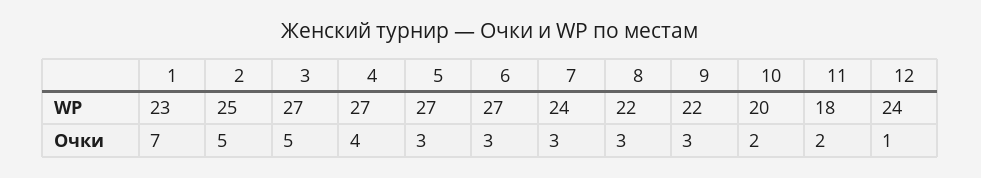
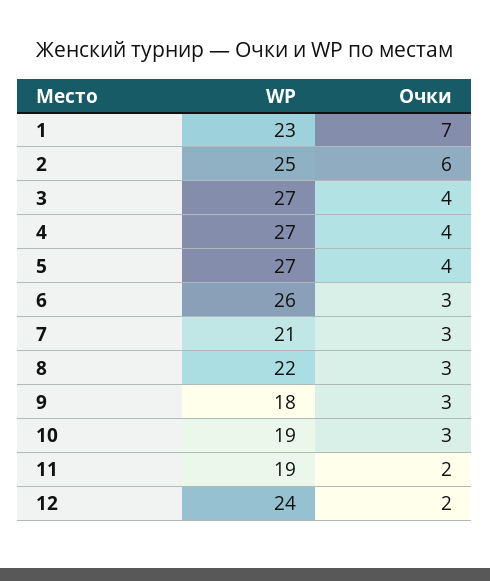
6, WP: 27 -> 26
7, WP: 24 -> 21
9, WP: 22 -> 18
10, WP: 20 -> 19
11, WP: 18 -> 19
2, Очки: 5 -> 6
3, Очки: 5 -> 4
5, Очки: 3 -> 4
10, Очки: 2 -> 3
12, Очки: 1 -> 2

